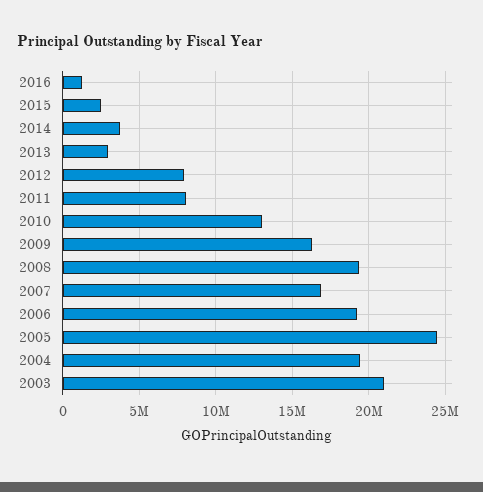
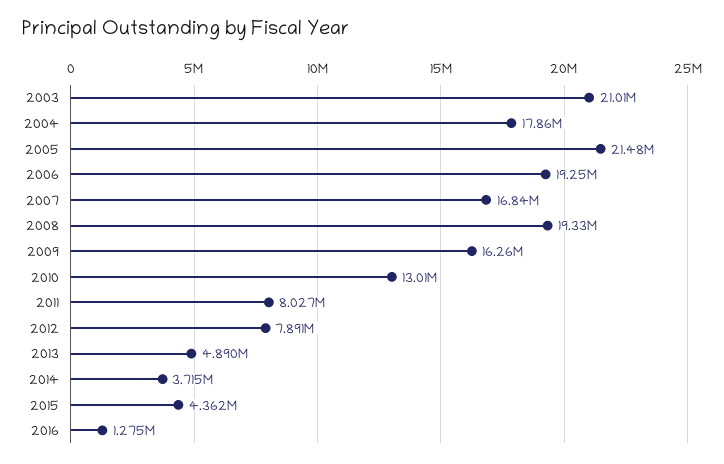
2015: 2500000 -> 4362000
2013: 3000000 -> 4890000
2005: 24500000 -> 21480000
2004: 19500000 -> 17860000

